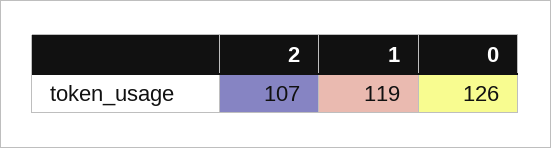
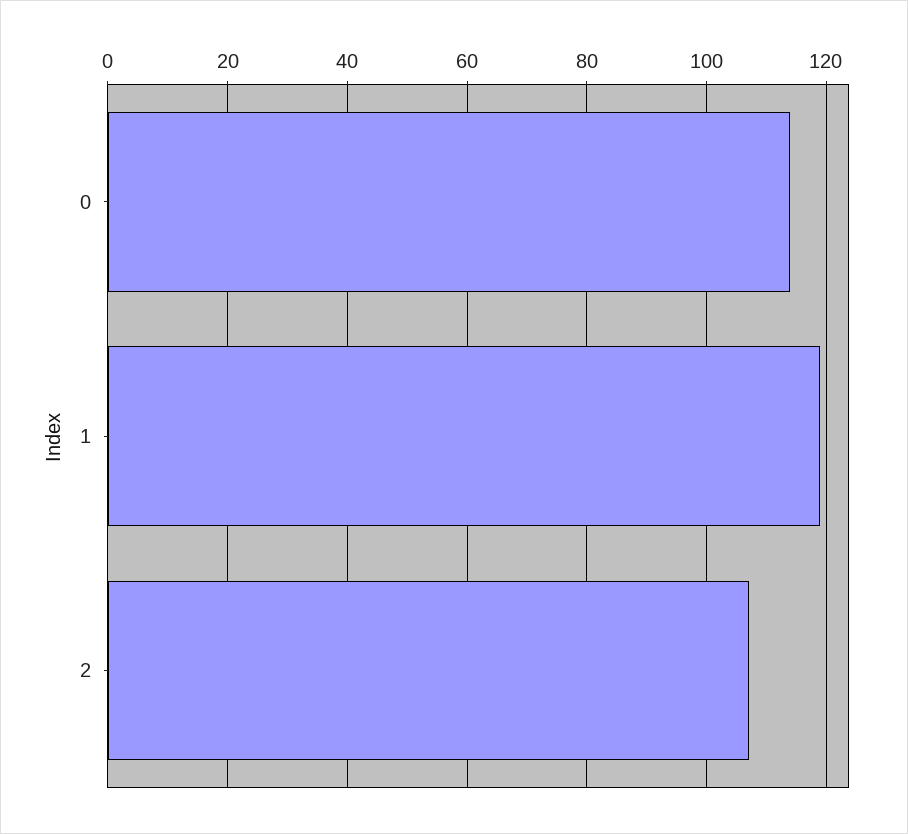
0: 126 -> 115

